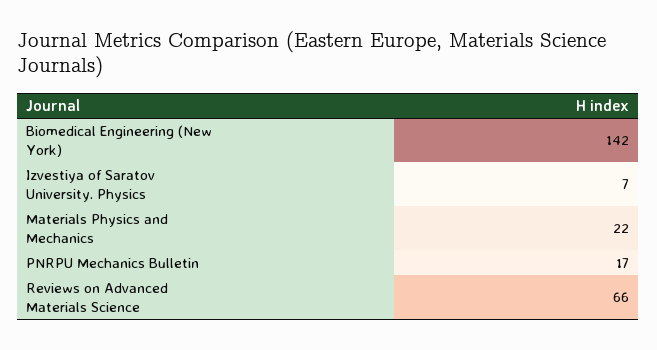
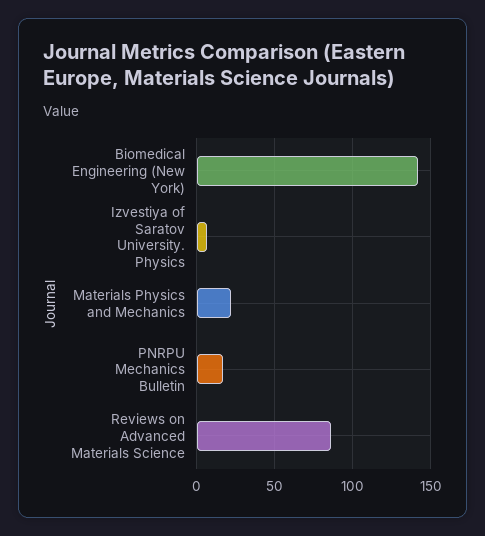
Reviews on Advanced Materials Science: 66 -> 85

